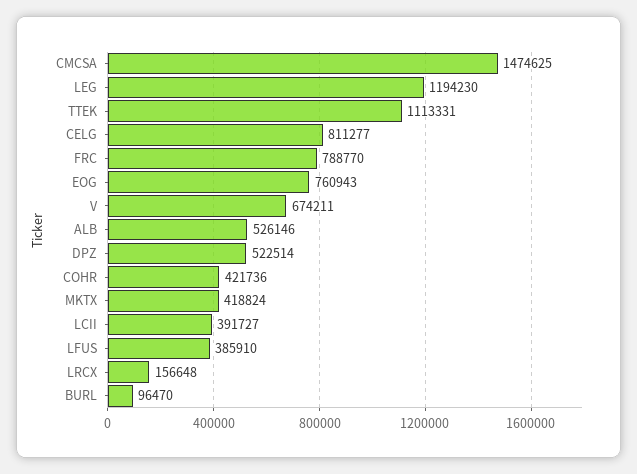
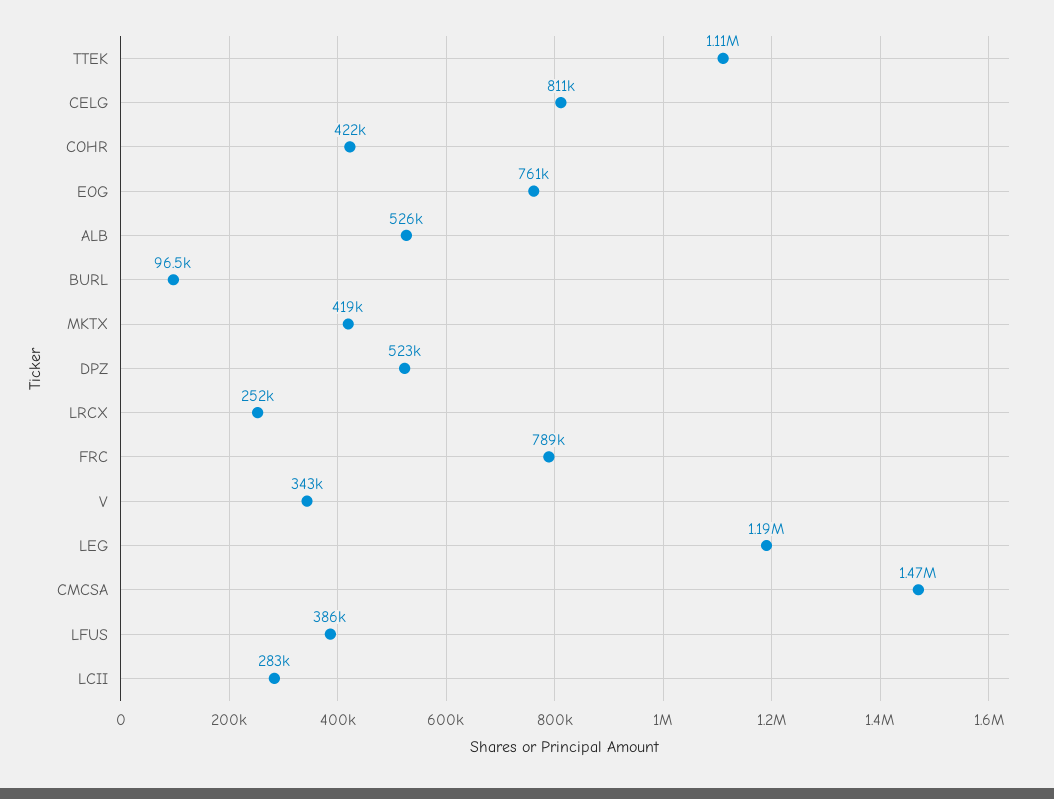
V: 674211 -> 343000
LCII: 391727 -> 283000
LRCX: 156648 -> 252000

